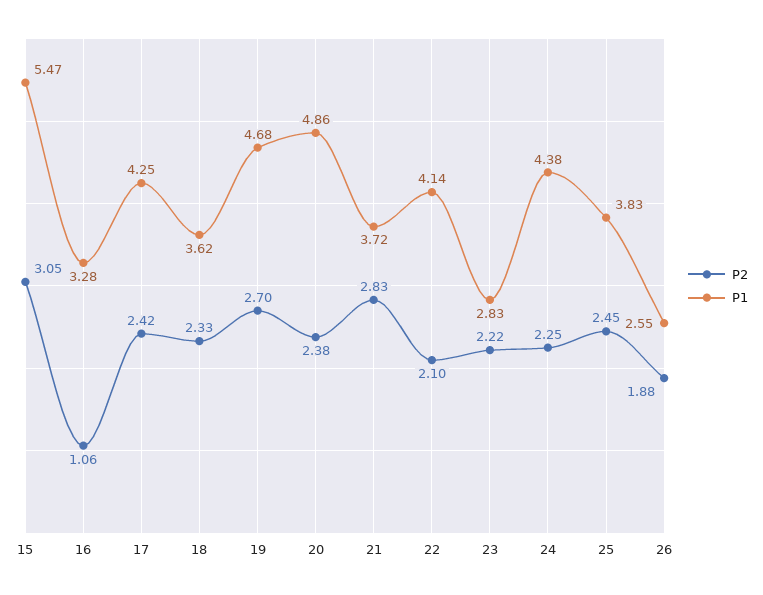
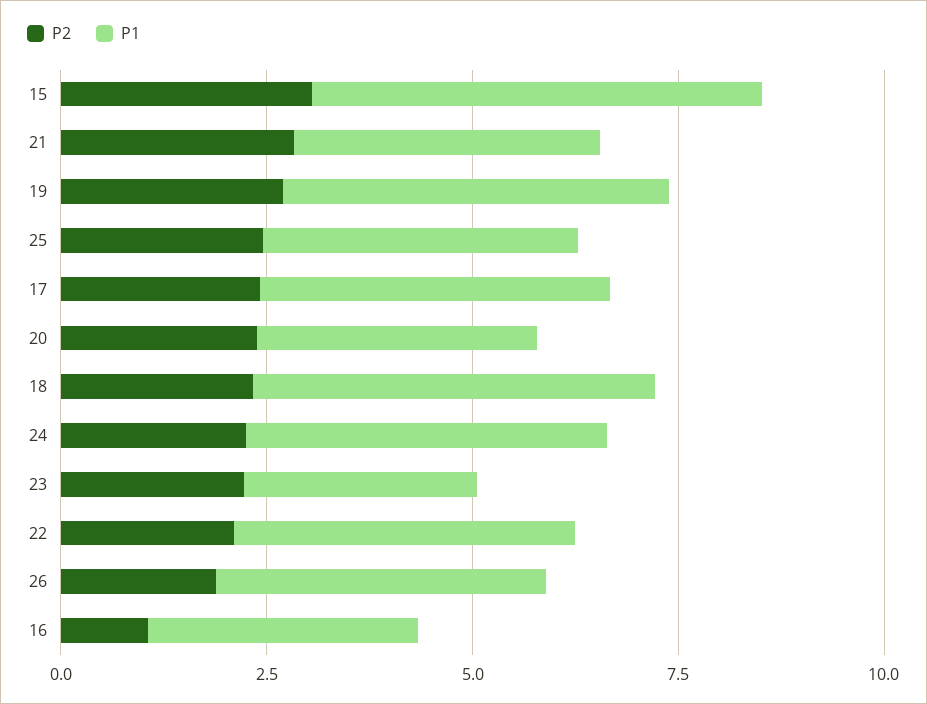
P1, 18: 3.62 -> 5
P1, 20: 4.86 -> 3.5
P1, 26: 2.55 -> 4

